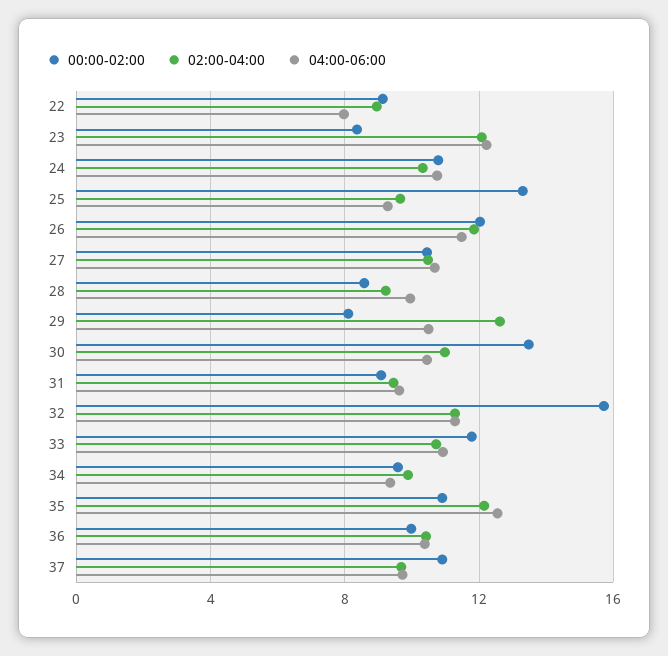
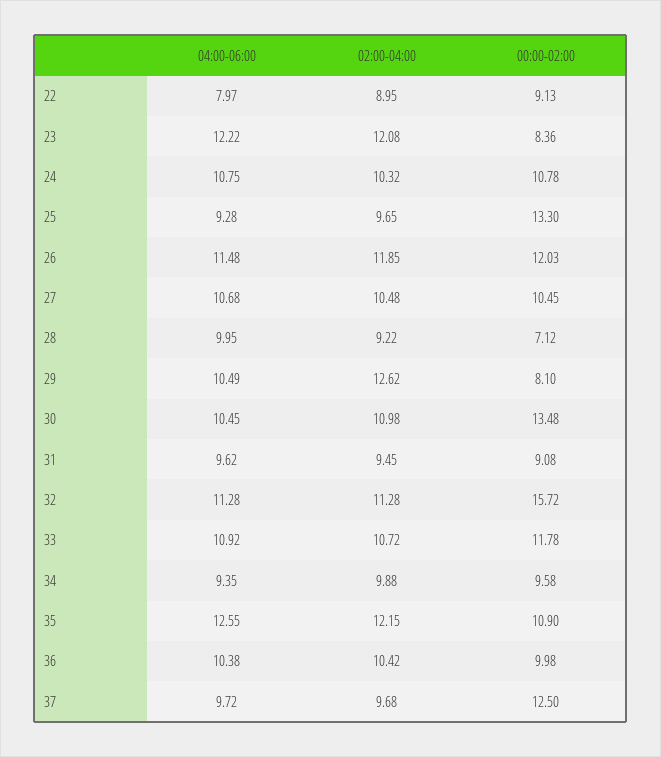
00:00-02:00, 28: 8.5 -> 7.12
00:00-02:00, 37: 11 -> 12.5

